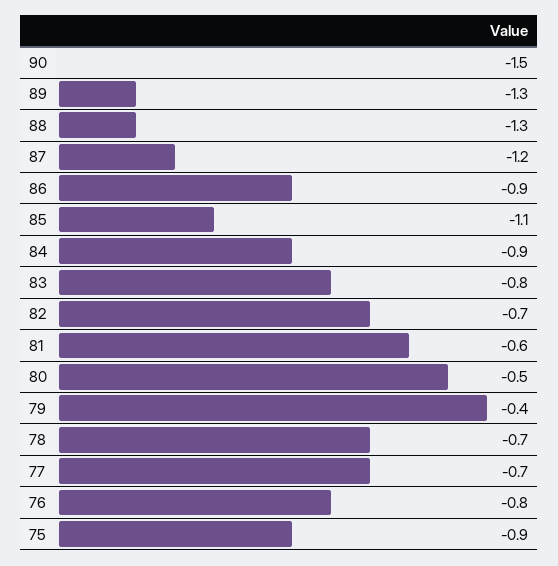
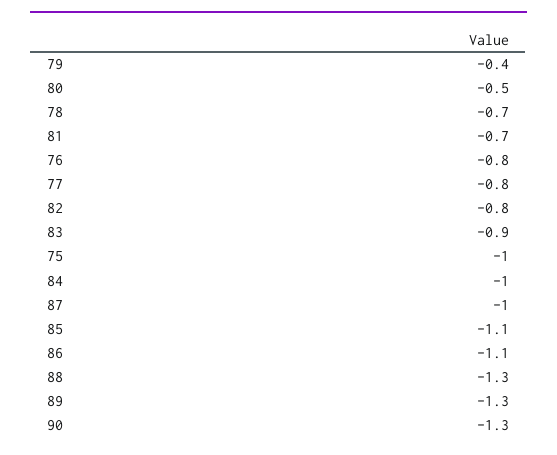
90: -1.5 -> -1.3
87: -1.2 -> -1
86: -0.9 -> -1.1
84: -0.9 -> -1
83: -0.8 -> -0.9
82: -0.7 -> -0.8
81: -0.6 -> -0.7
77: -0.7 -> -0.8
75: -0.9 -> -1

